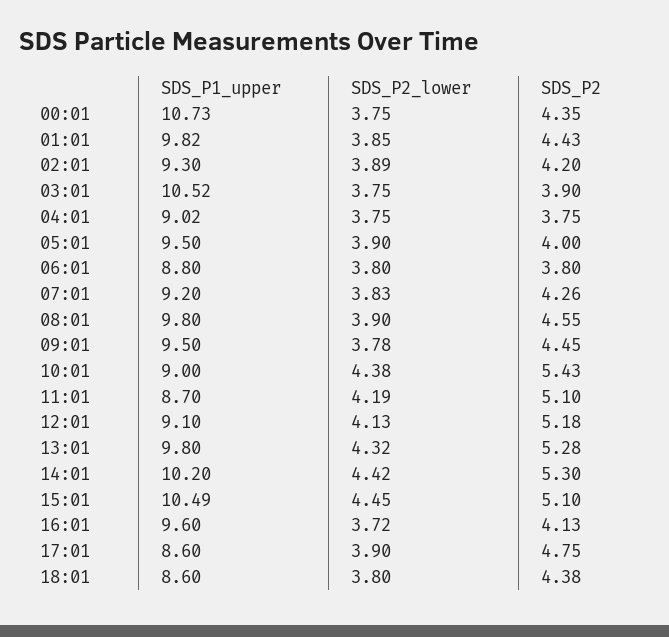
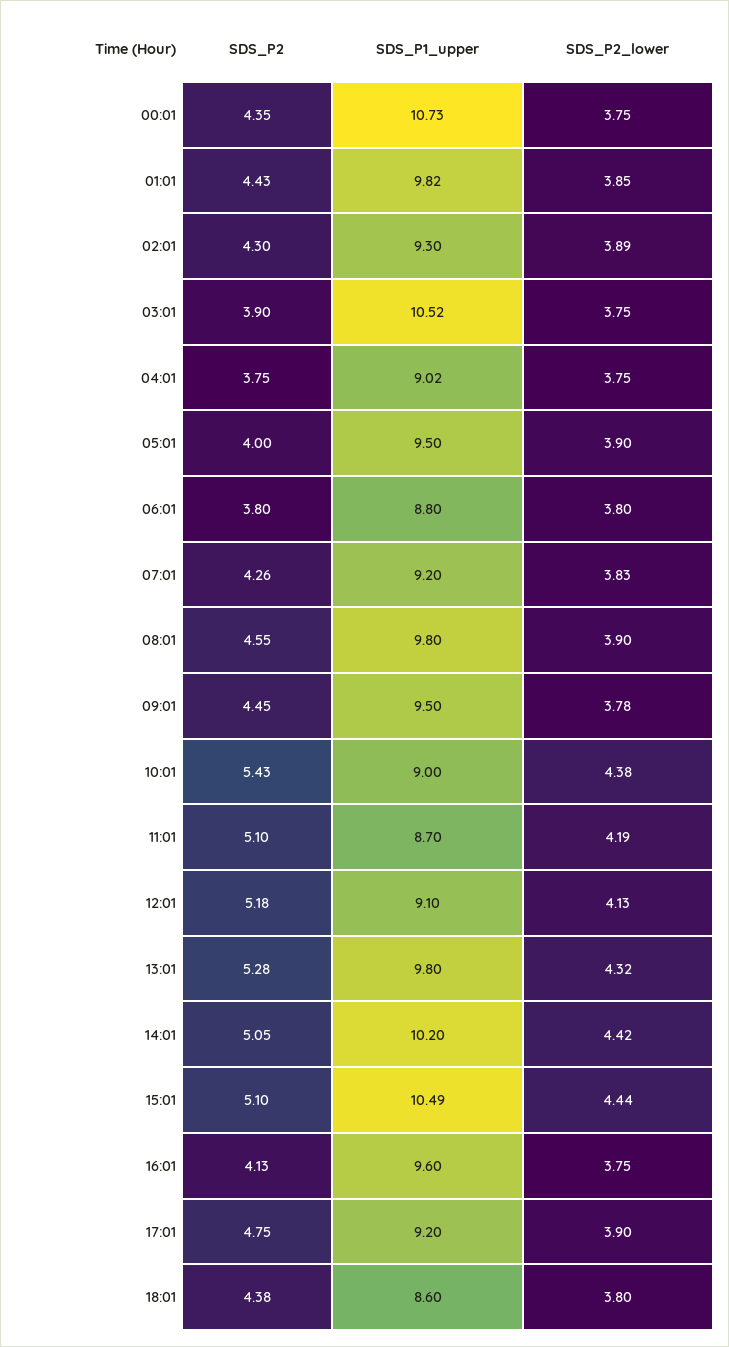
SDS_P2, 02:01: 4.2 -> 4.3
SDS_P2, 14:01: 5.3 -> 5.05
SDS_P2_lower, 15:01: 4.45 -> 4.44
SDS_P2_lower, 16:01: 3.72 -> 3.75
SDS_P1_upper, 17:01: 8.6 -> 9.2

